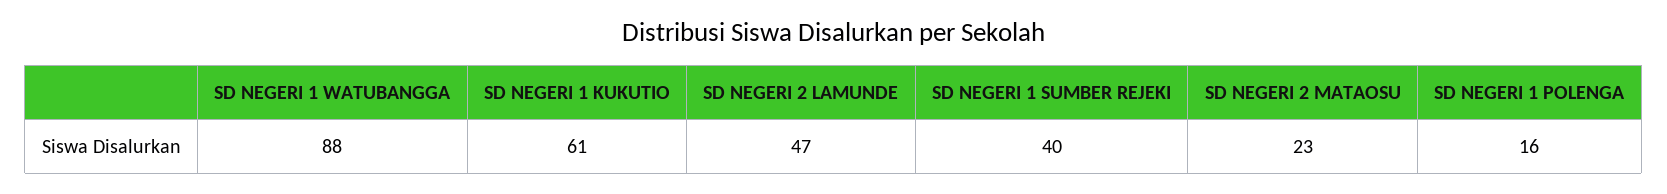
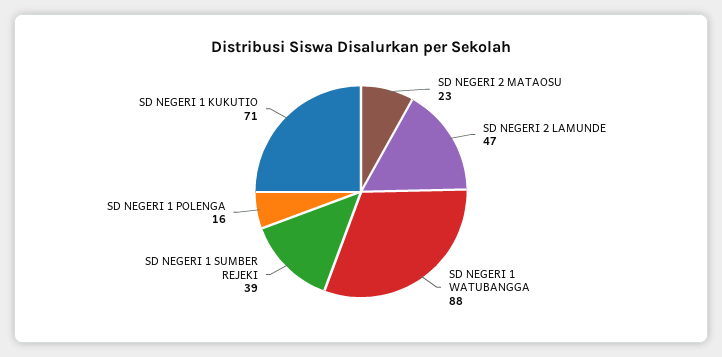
SD NEGERI 1 KUKUTIO: 61 -> 71
SD NEGERI 1 SUMBER REJEKI: 40 -> 39

